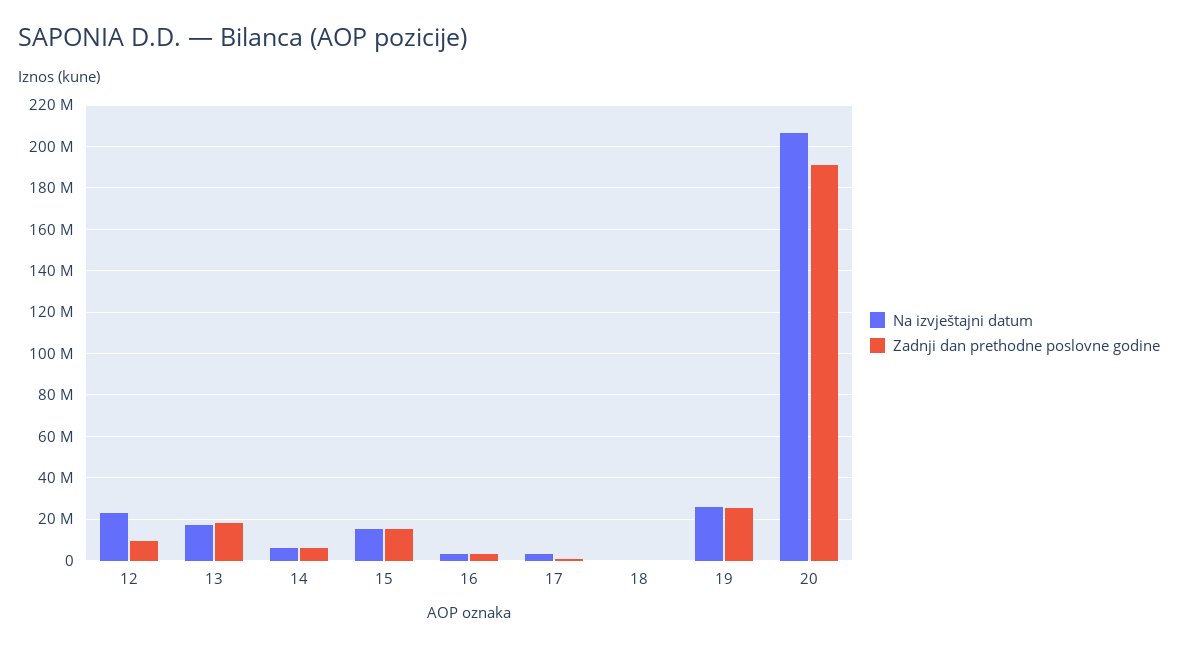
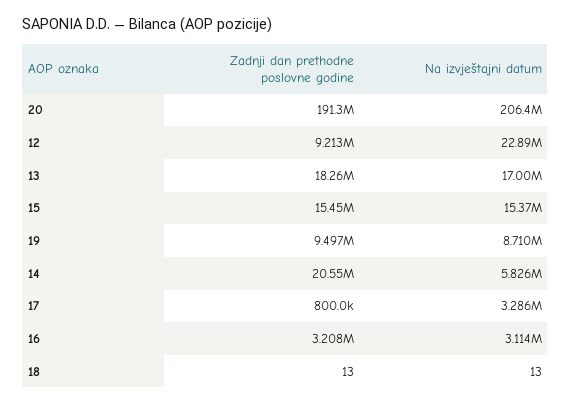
Zadnji dan prethodne poslovne godine, 14: 5000000 -> 20550000
Na izvještajni datum, 19: 25000000 -> 8710000
Zadnji dan prethodne poslovne godine, 19: 25000000 -> 9497000

